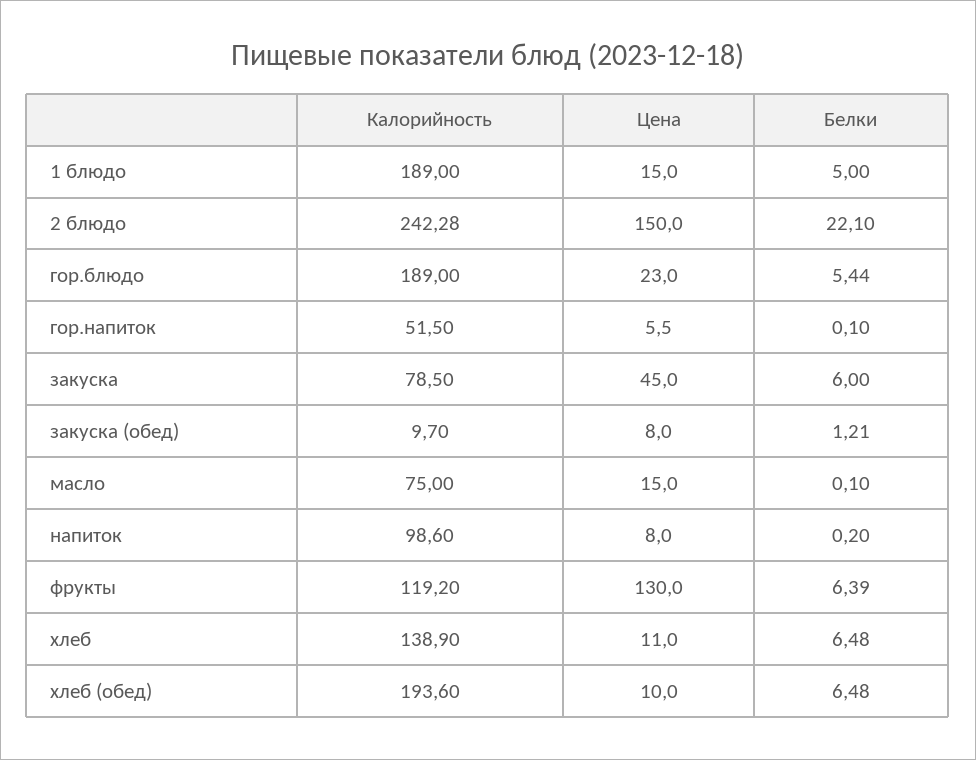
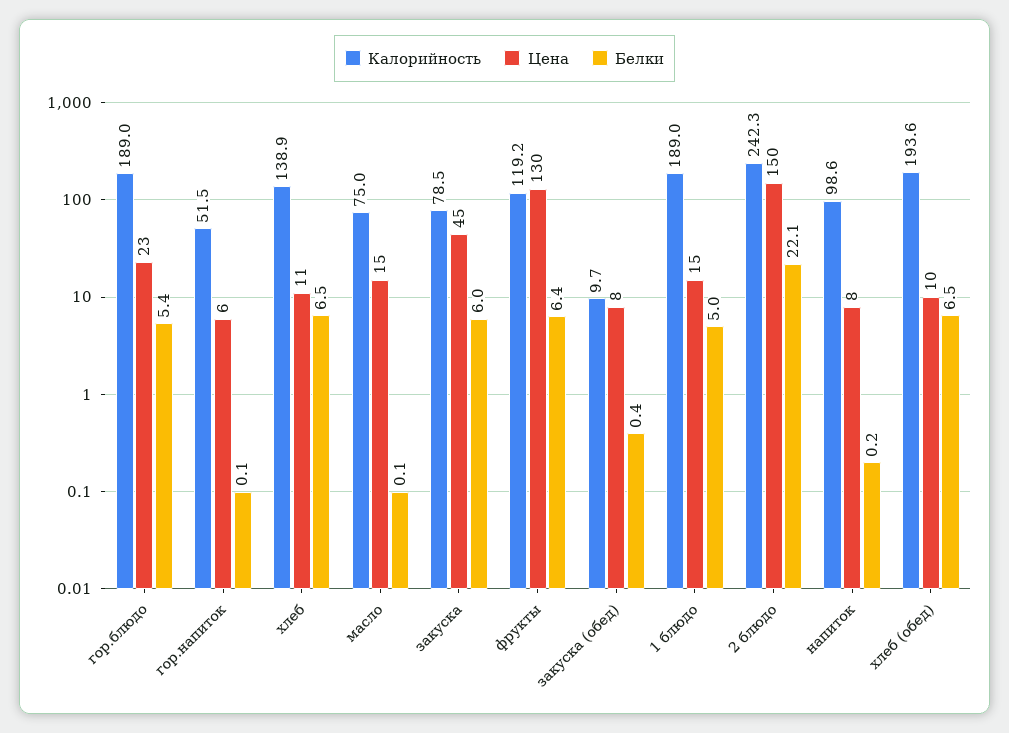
Белки, закуска (обед): 1.21 -> 0.4

